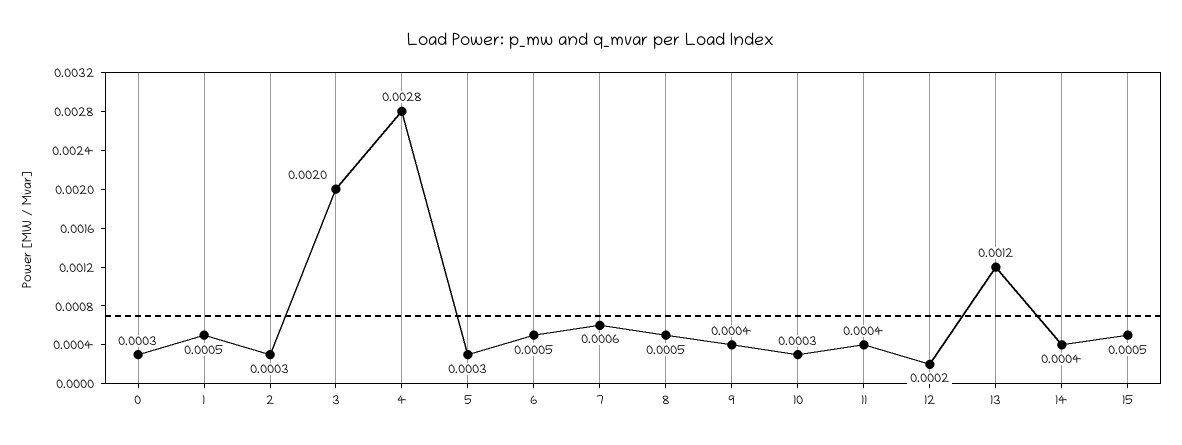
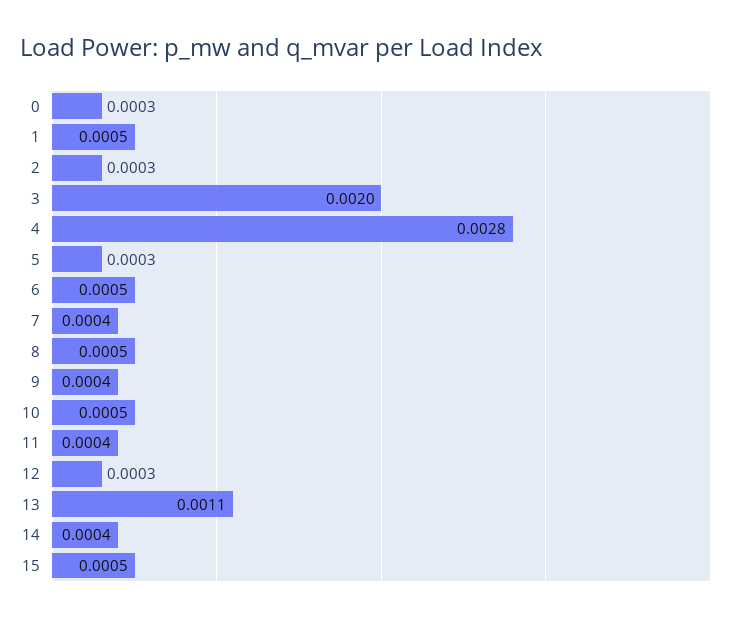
7: 0.0006 -> 0.0004
10: 0.0003 -> 0.0005
12: 0.0002 -> 0.0003
13: 0.0012 -> 0.0011

